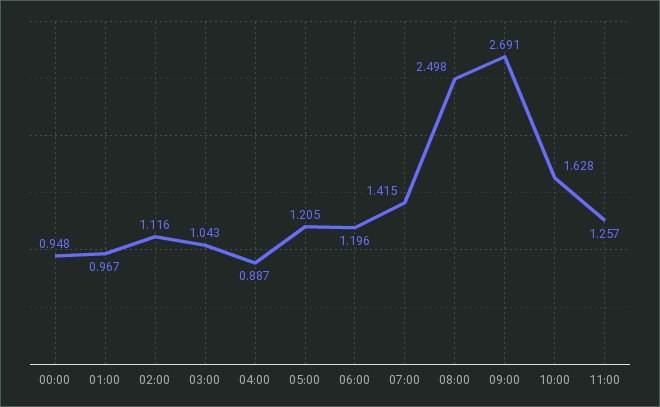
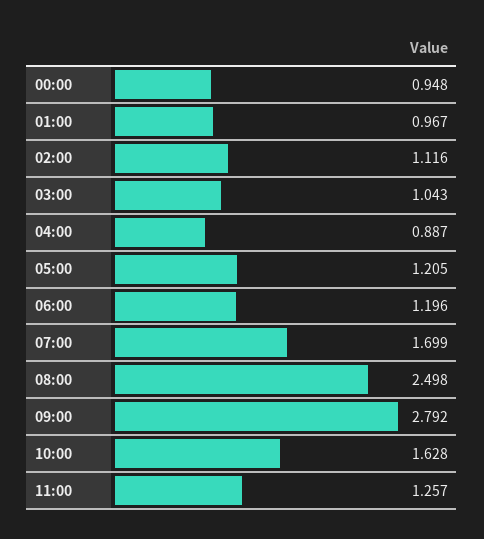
07:00: 1.415 -> 1.699
09:00: 2.691 -> 2.792

